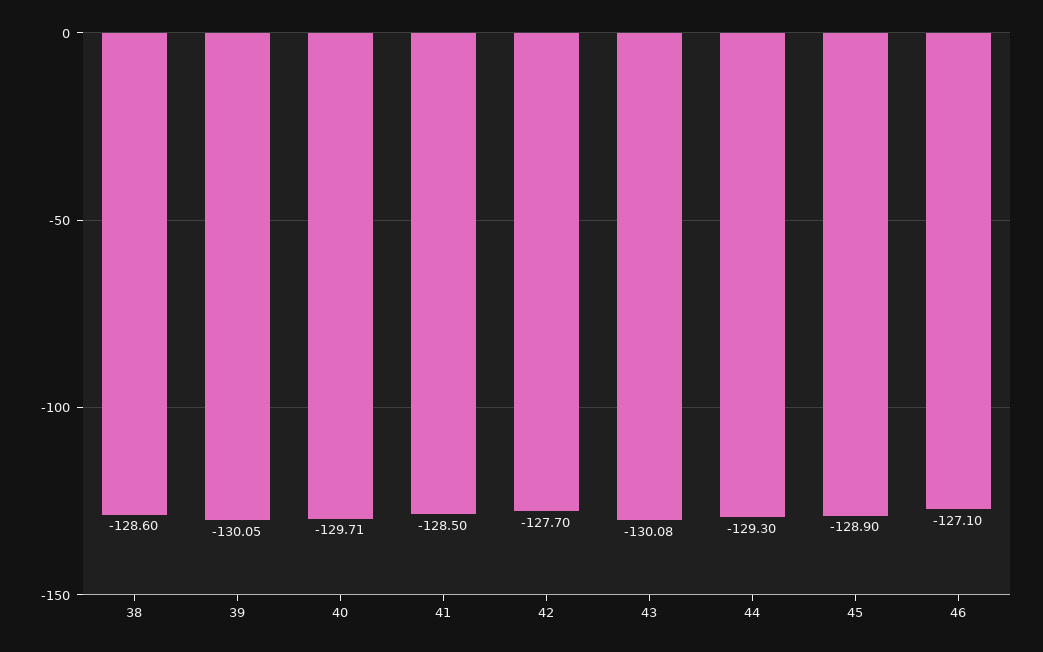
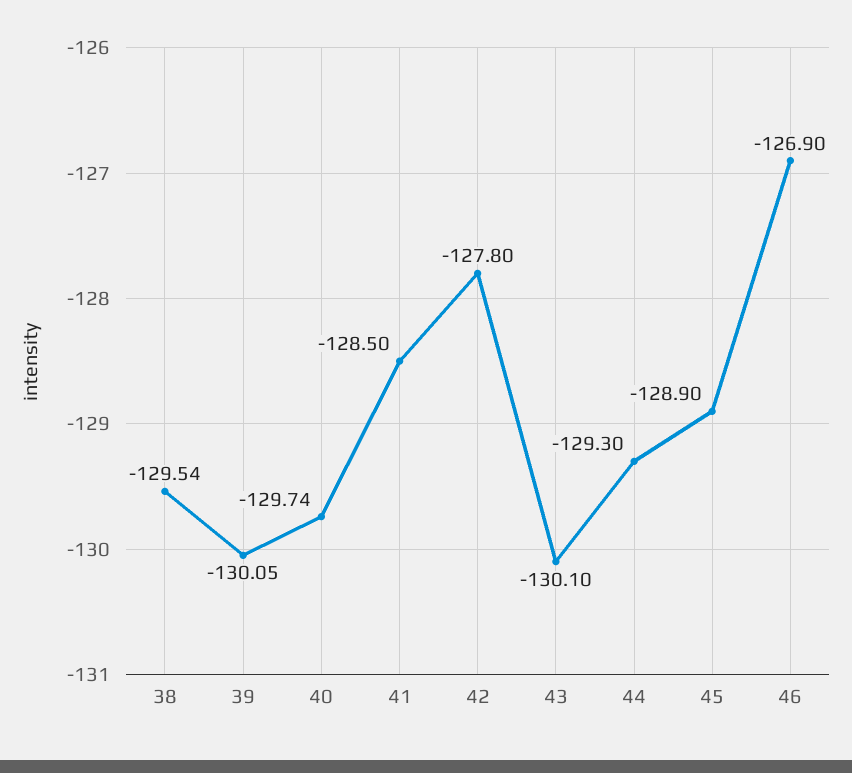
38: -128.6 -> -129.54
40: -129.71 -> -129.74
42: -127.7 -> -127.8
43: -130.08 -> -130.1
46: -127.1 -> -126.9

